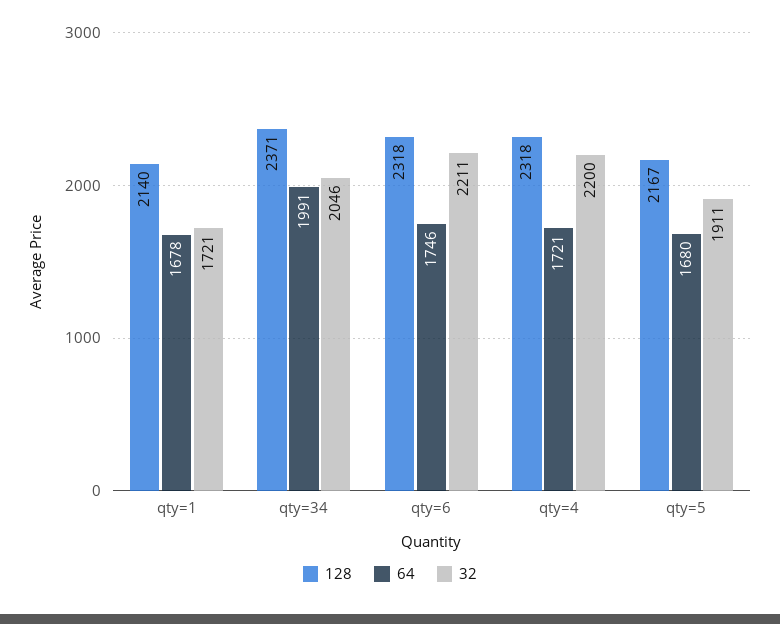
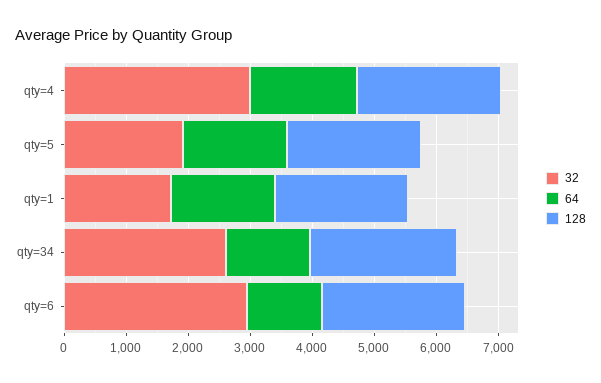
64, qty=34: 1991 -> 1400
32, qty=34: 2046 -> 2600
64, qty=6: 1746 -> 1200
32, qty=6: 2211 -> 3000
32, qty=4: 2200 -> 3000

